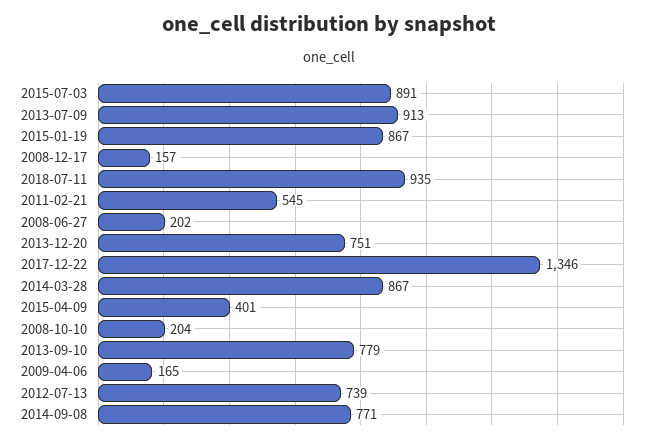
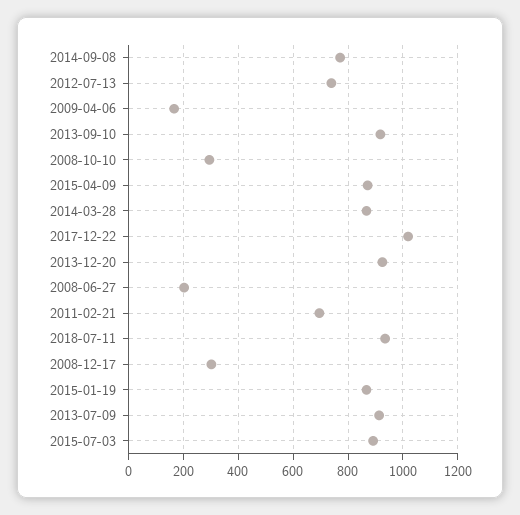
2008-12-17: 157 -> 300
2011-02-21: 545 -> 700
2013-12-20: 751 -> 925
2017-12-22: 1346 -> 1025
2015-04-09: 401 -> 875
2008-10-10: 204 -> 300
2013-09-10: 779 -> 925

